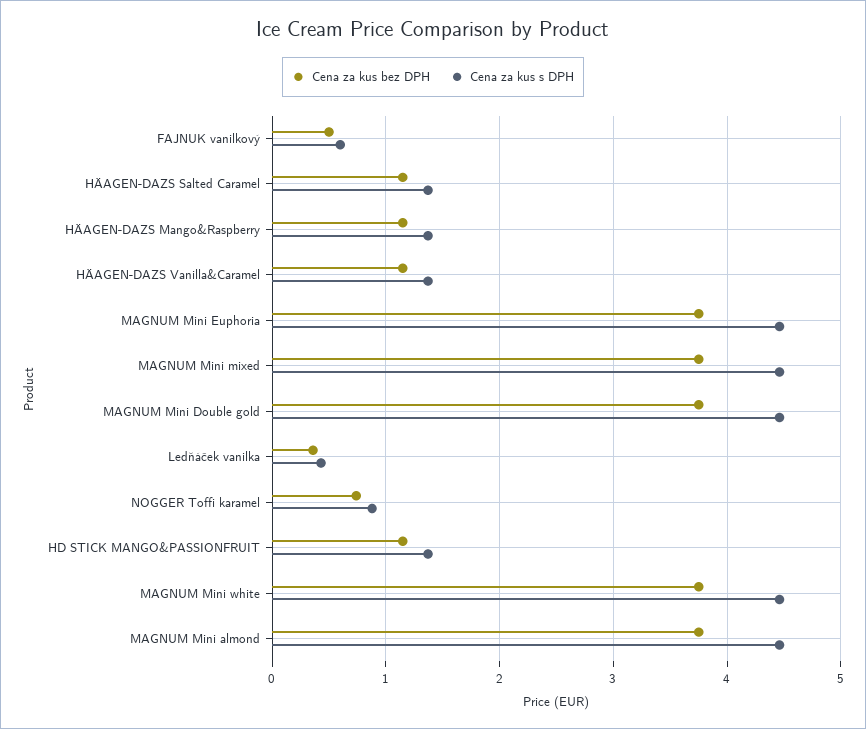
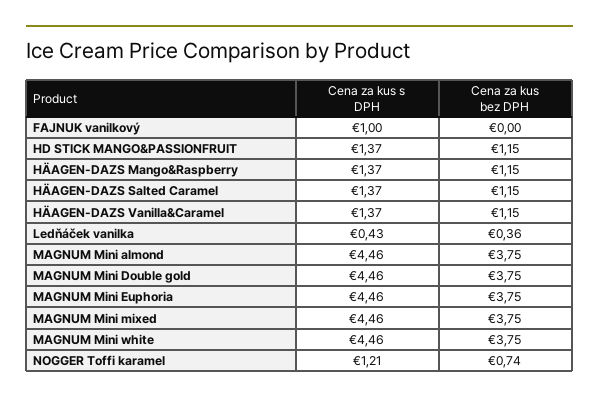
Cena za kus bez DPH, FAJNUK vanilkový: 0.5 -> 0
Cena za kus s DPH, FAJNUK vanilkový: 0.6 -> 1
Cena za kus s DPH, NOGGER Toffi karamel: 0.9 -> 1.21

